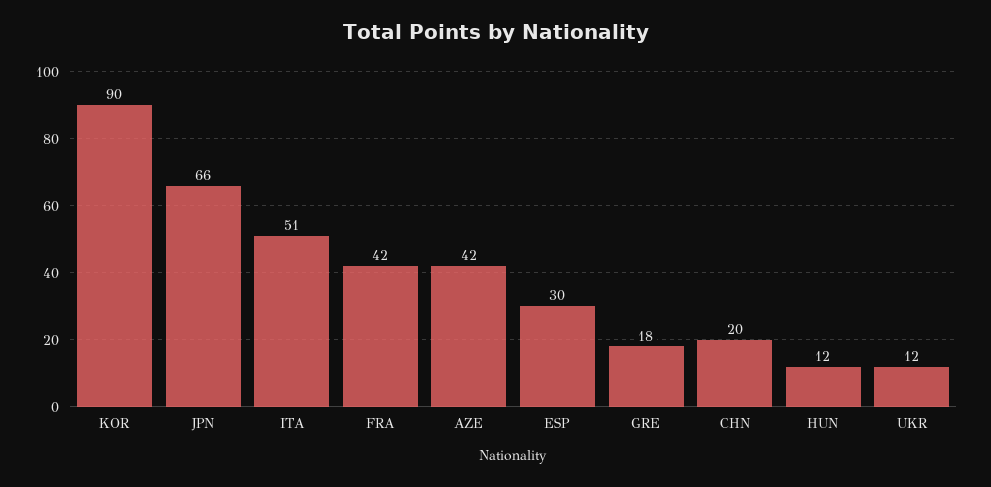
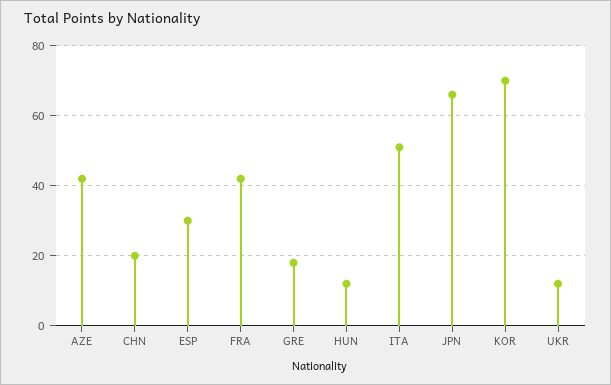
KOR: 90 -> 70

